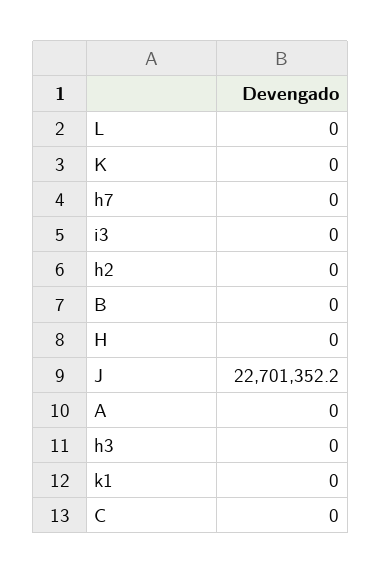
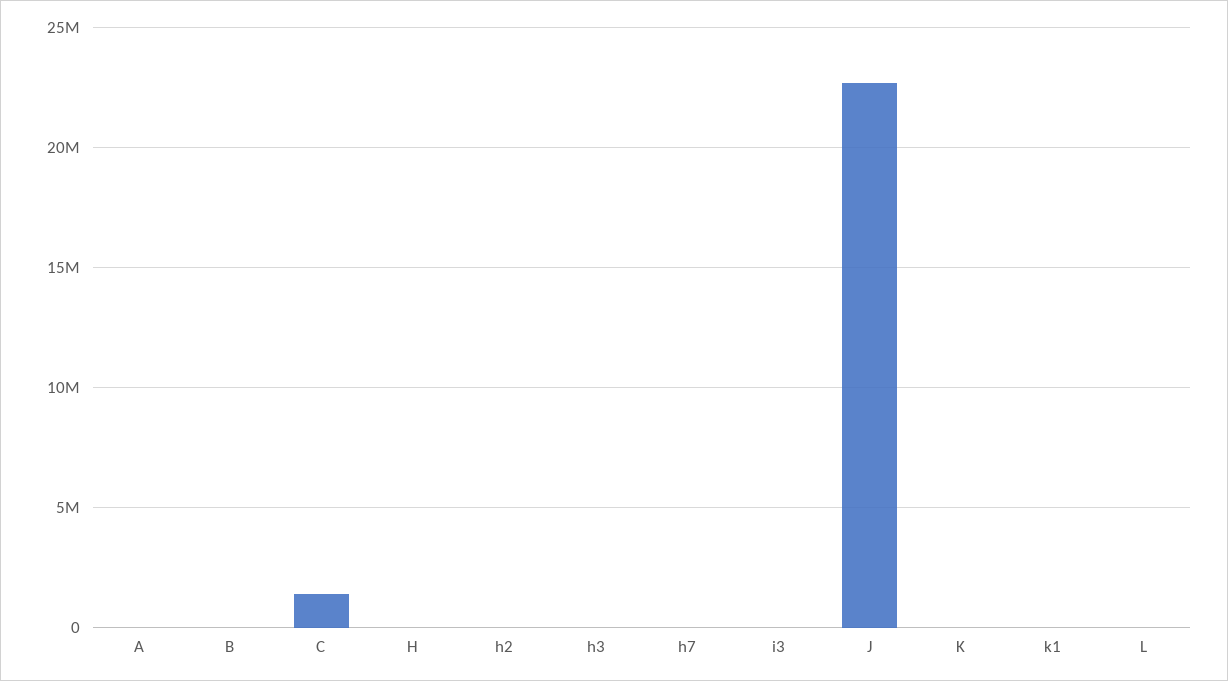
C: 0 -> 1500000

